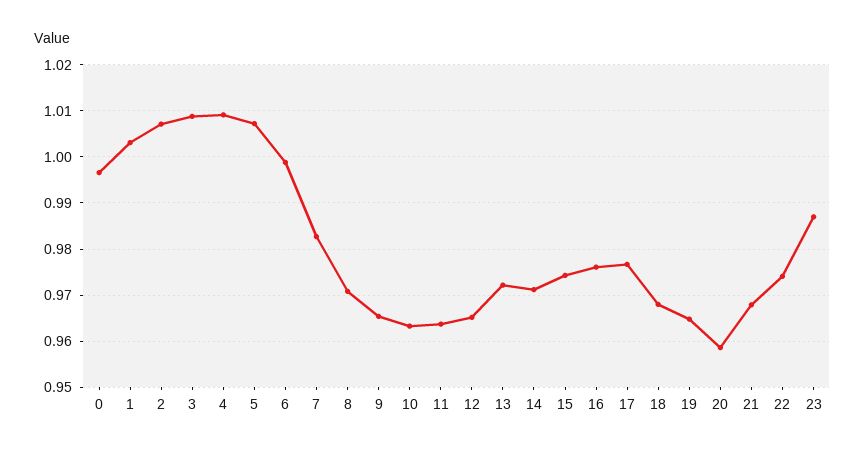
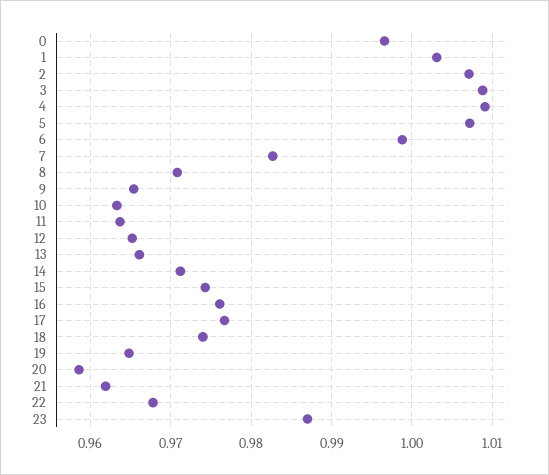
13: 0.972 -> 0.966
18: 0.968 -> 0.974
21: 0.968 -> 0.962
22: 0.974 -> 0.968

